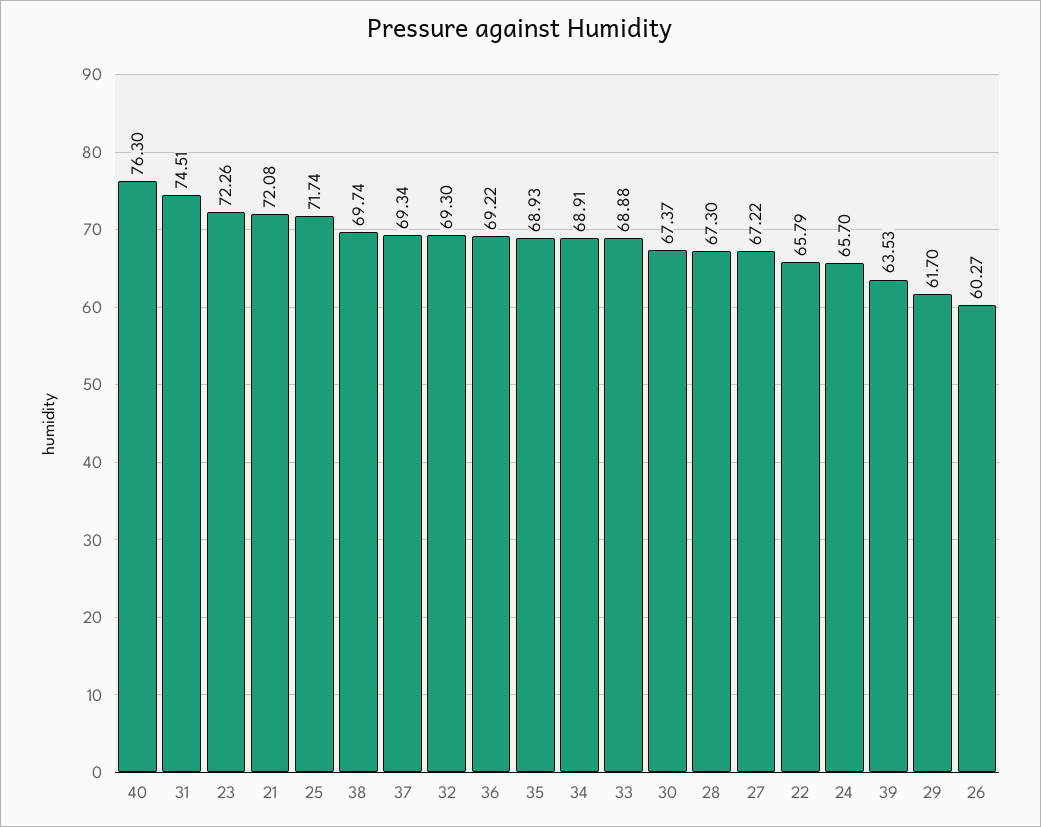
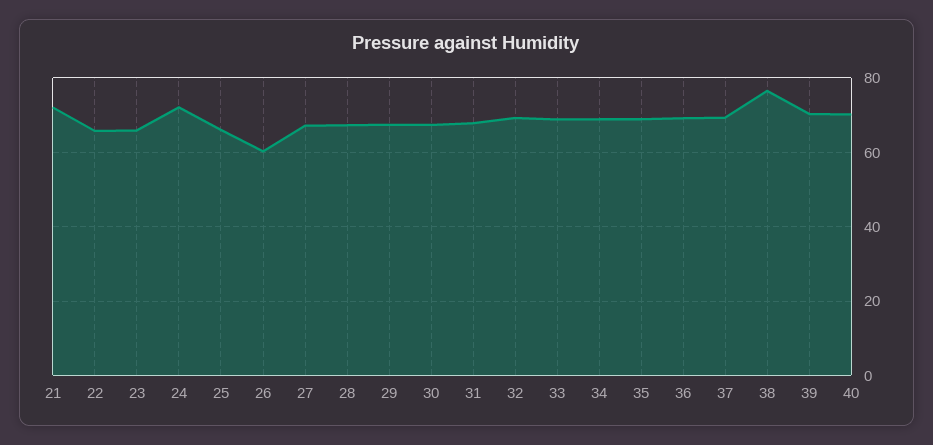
40: 76.3 -> 70
31: 74.51 -> 68
23: 72.26 -> 66
25: 71.74 -> 66
38: 69.74 -> 76
24: 65.7 -> 72
39: 63.53 -> 70
29: 61.7 -> 68

